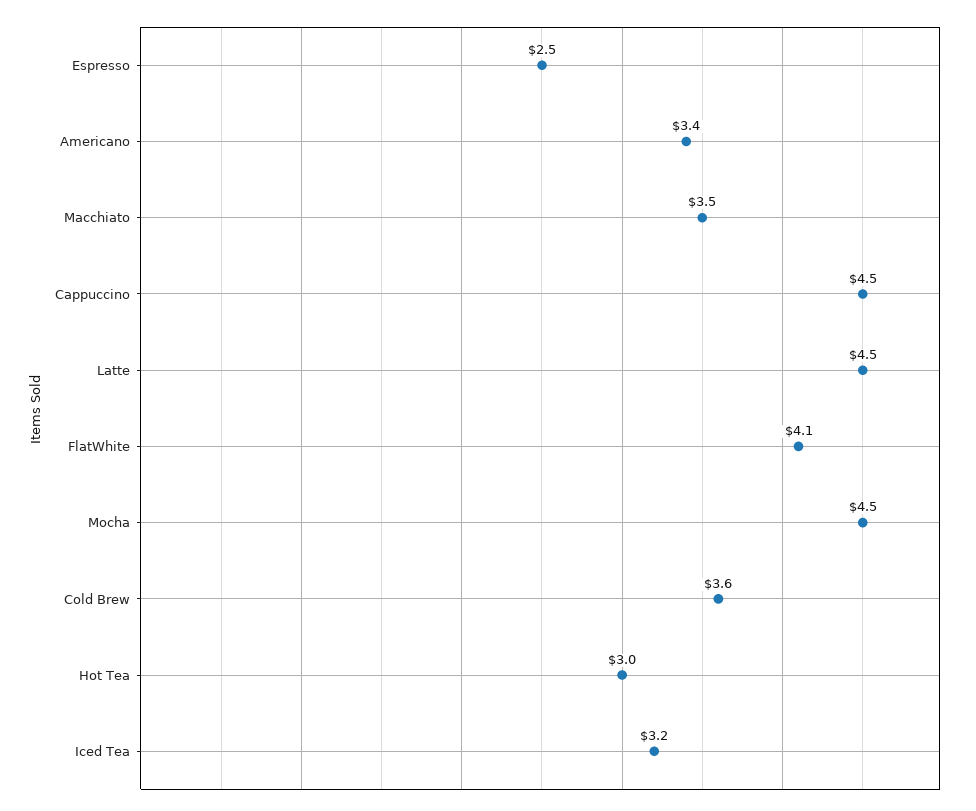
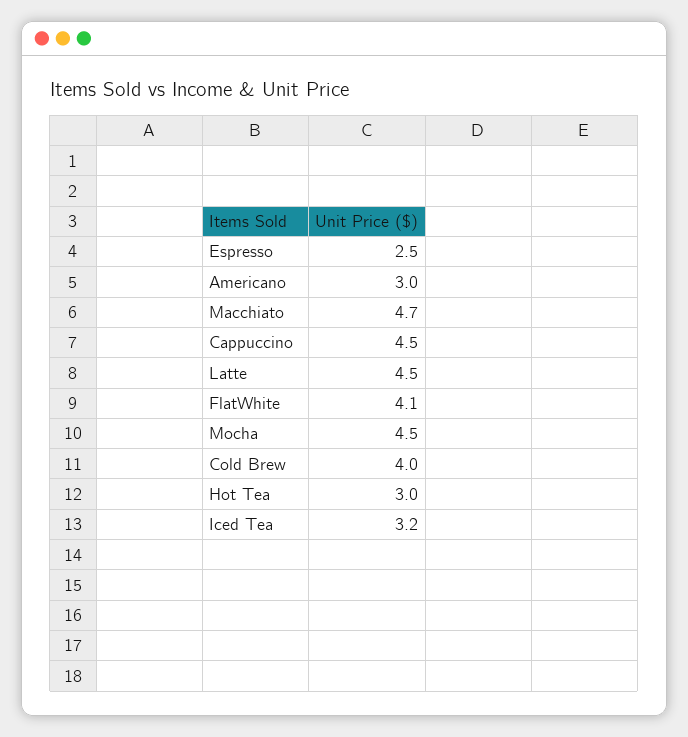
Americano: 3.4 -> 3
Macchiato: 3.5 -> 4.7
Cold Brew: 3.6 -> 4

